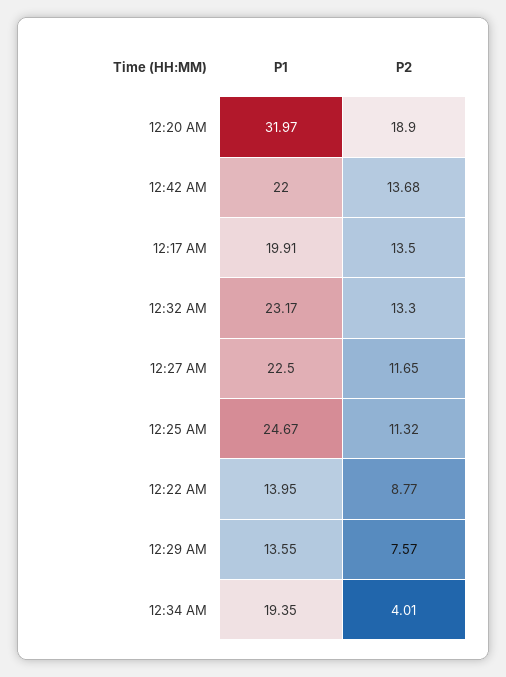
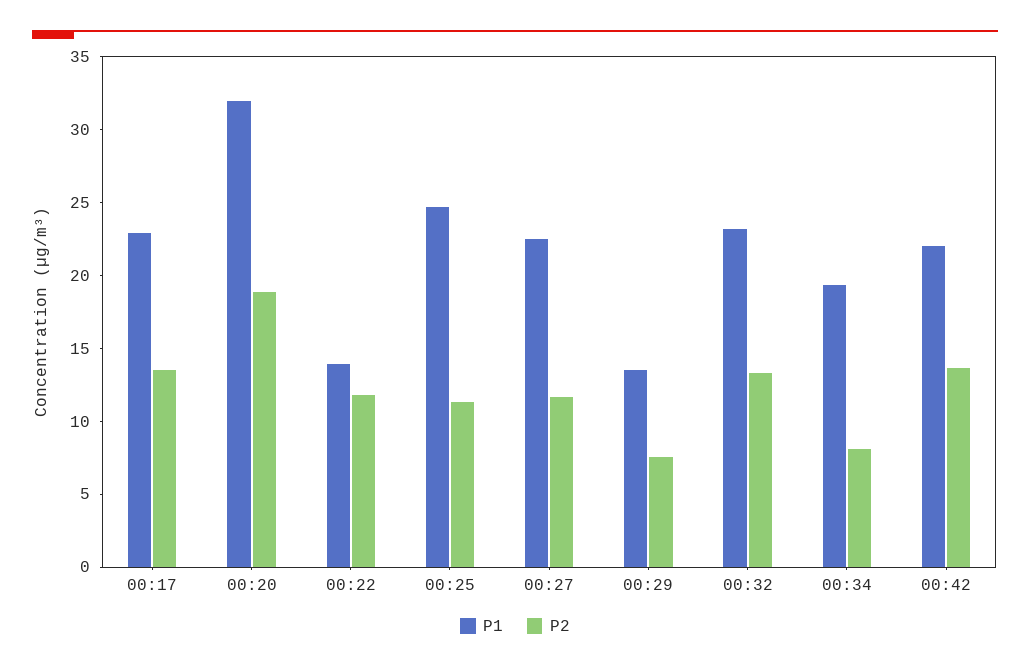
P1, 12:17 AM: 19.91 -> 23
P2, 12:22 AM: 8.77 -> 12
P2, 12:34 AM: 4.01 -> 8

